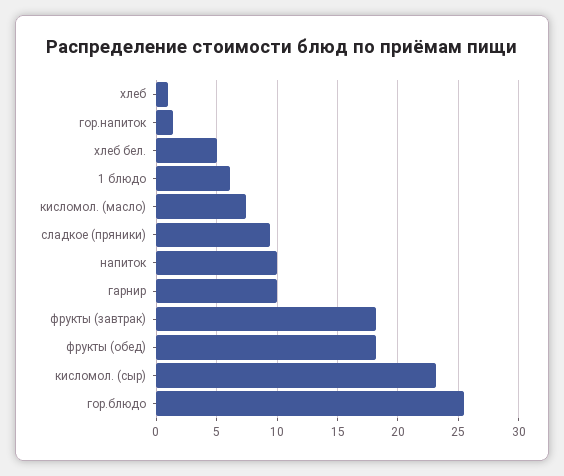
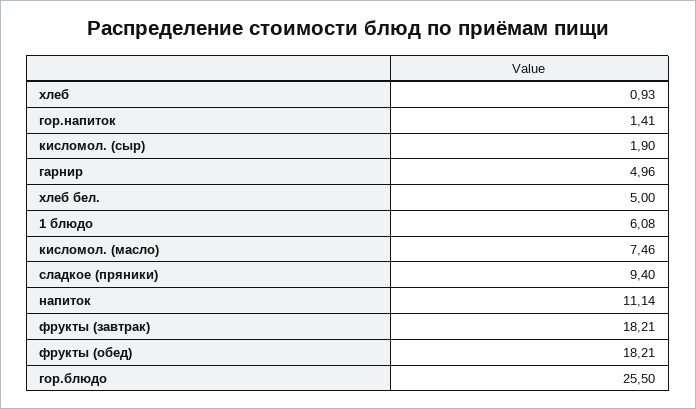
напиток: 10 -> 11.14
гарнир: 10 -> 4.96
кисломол. (сыр): 23 -> 1.9

